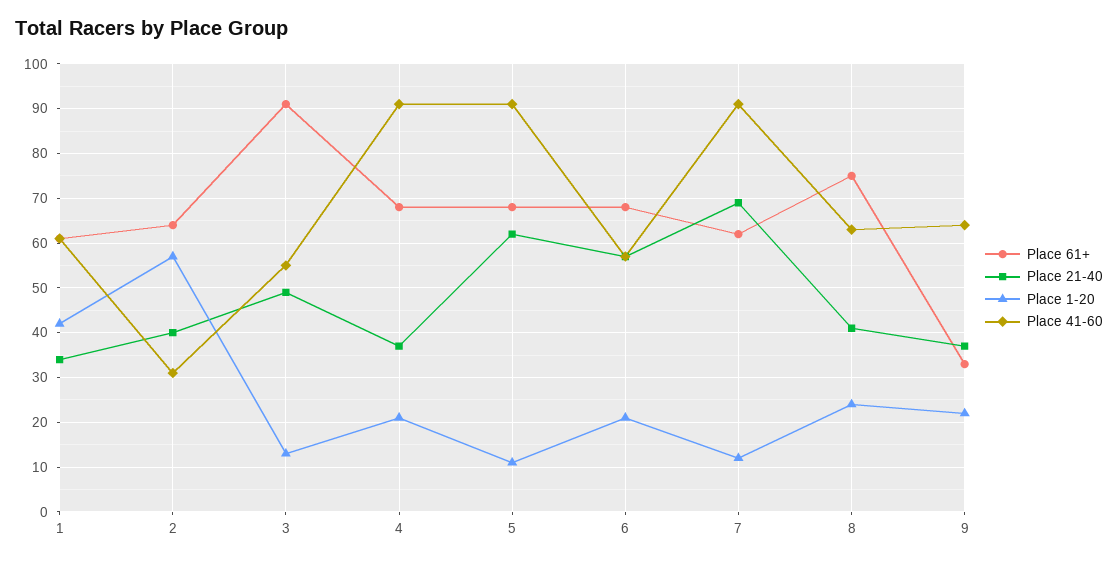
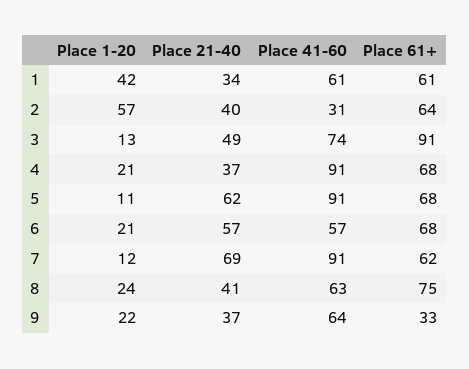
Place 41-60, 3: 55 -> 74

